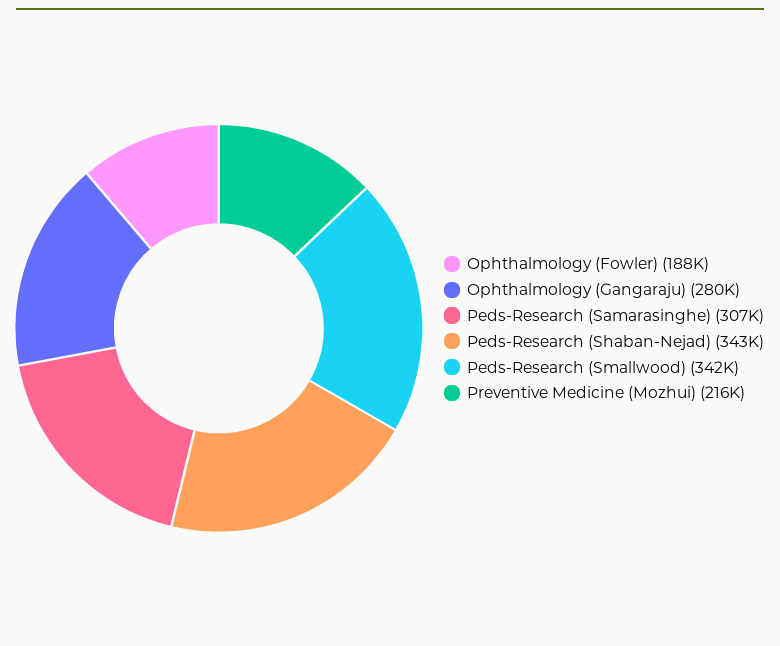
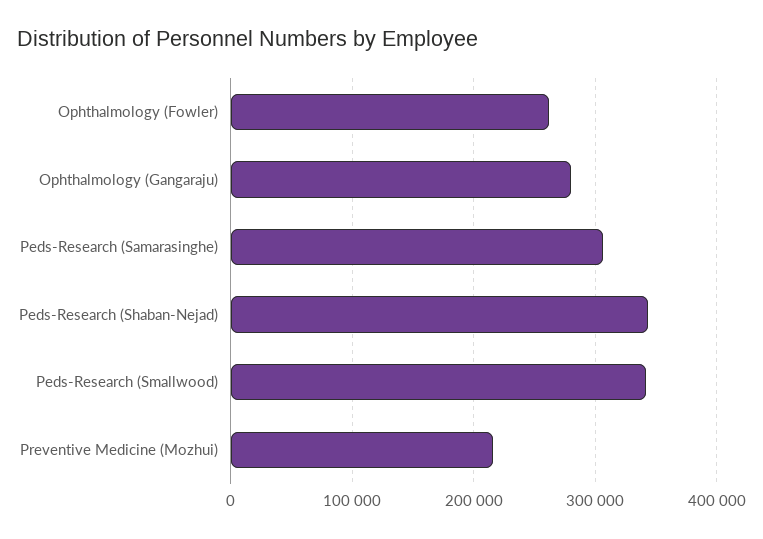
Ophthalmology (Fowler): 188000 -> 260000

